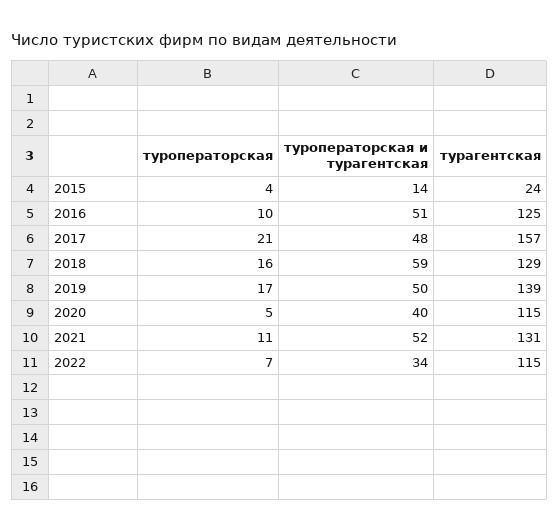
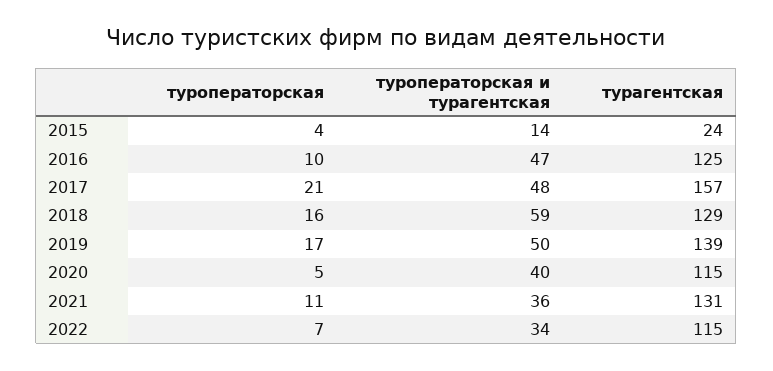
туроператорская и турагентская, 2016: 51 -> 47
туроператорская и турагентская, 2021: 52 -> 36

